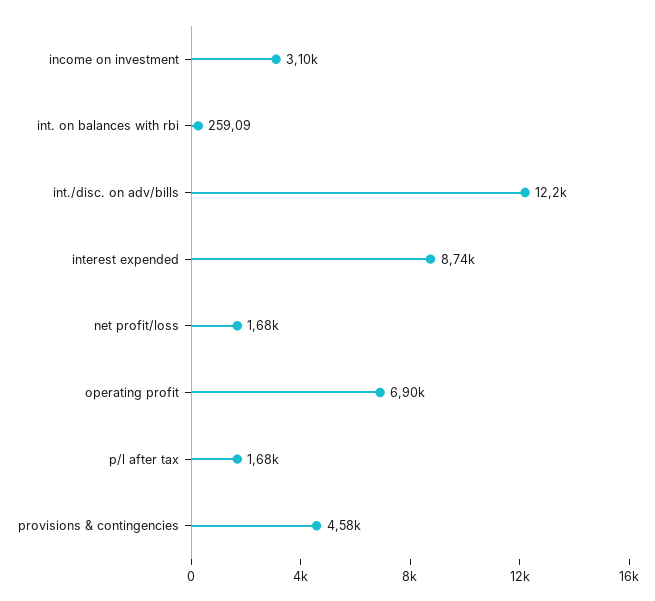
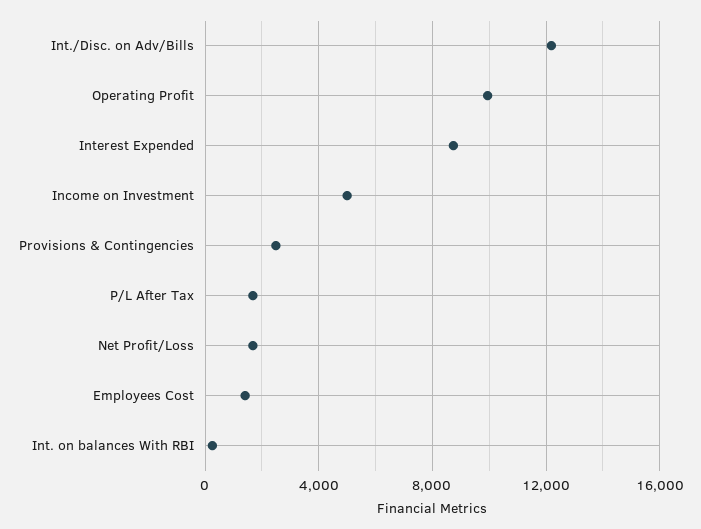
income on investment: 3100 -> 5000
operating profit: 6900 -> 10000
provisions & contingencies: 4580 -> 2500
Employees Cost: none -> 1500

